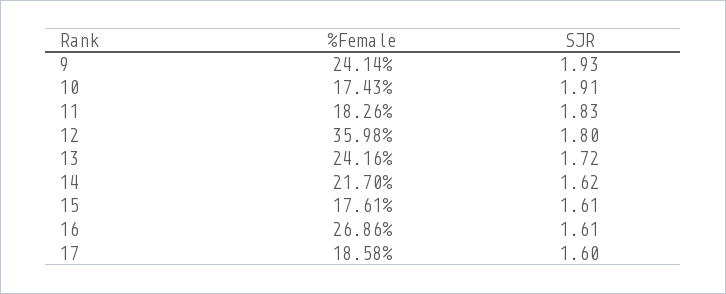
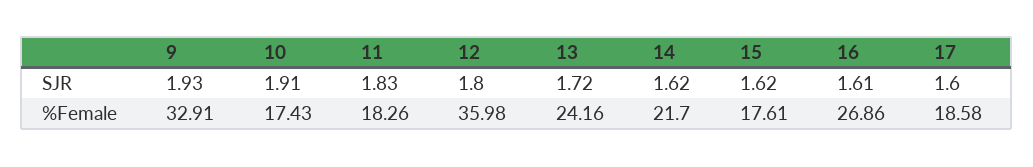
%Female, 9: 24.14 -> 32.91
SJR, 15: 1.61 -> 1.62

